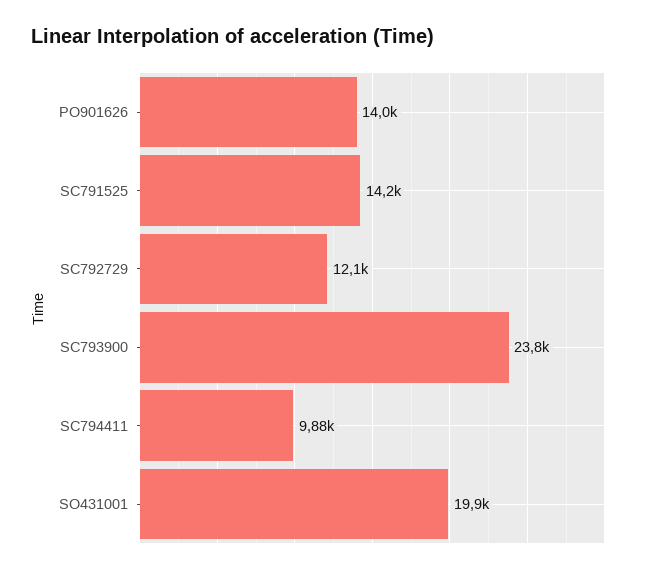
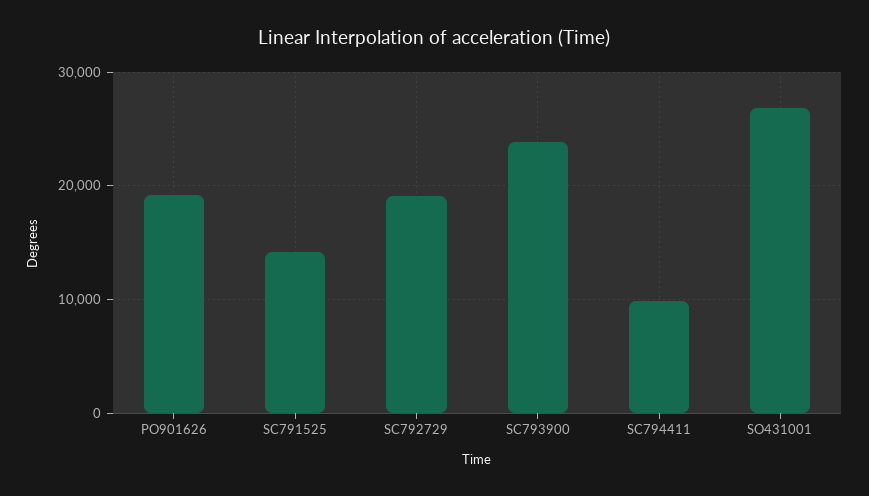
PO901626: 14000 -> 19000
SC792729: 12100 -> 19000
SO431001: 19900 -> 27000

